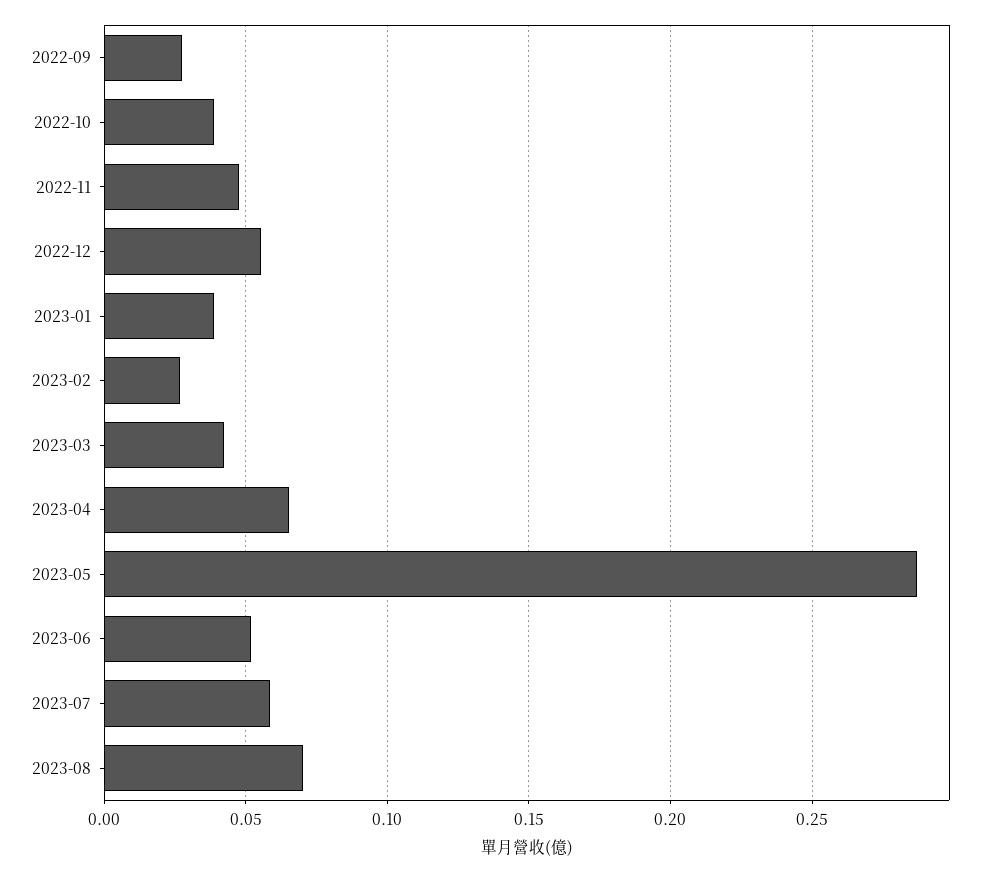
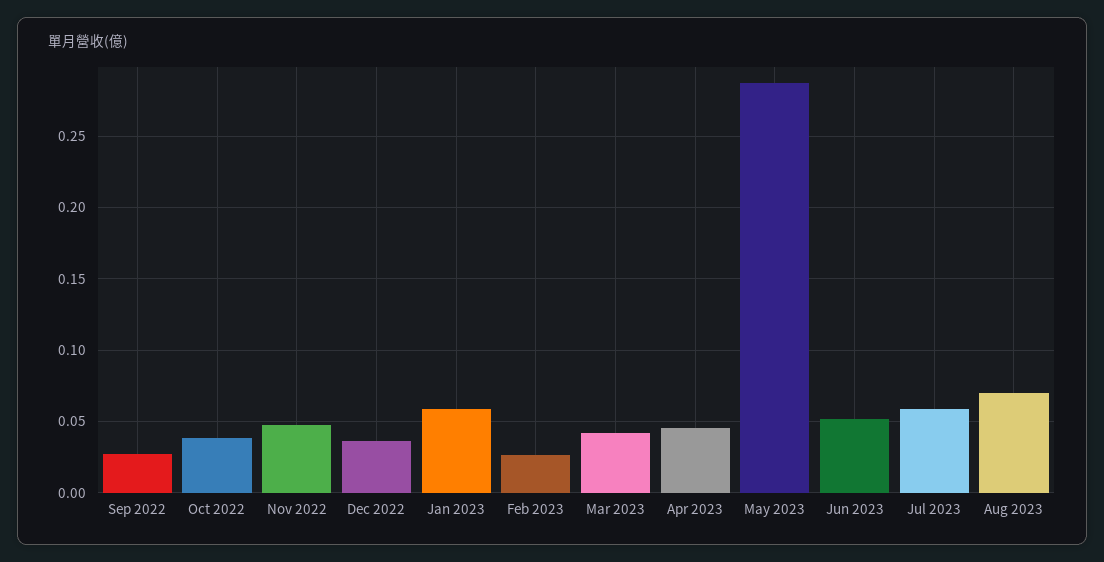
2022-12: 0.055 -> 0.035
2023-01: 0.04 -> 0.06
2023-04: 0.065 -> 0.045

